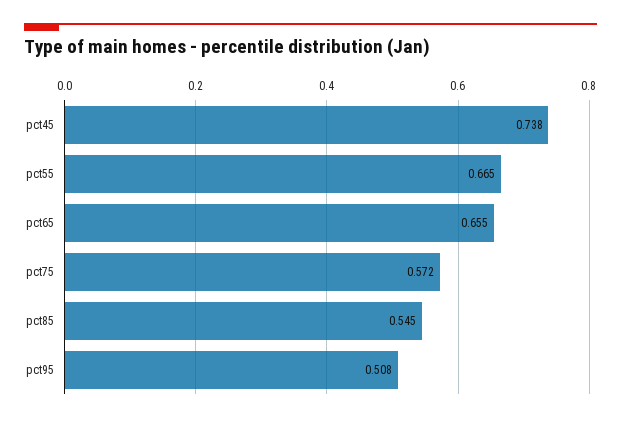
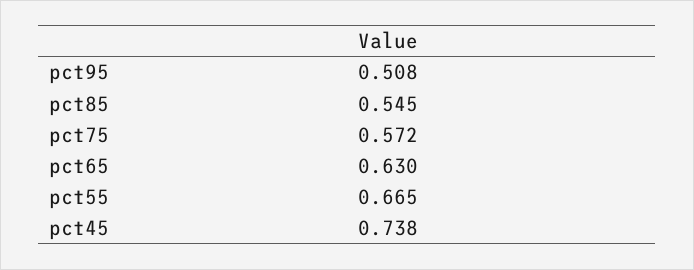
pct65: 0.655 -> 0.63

